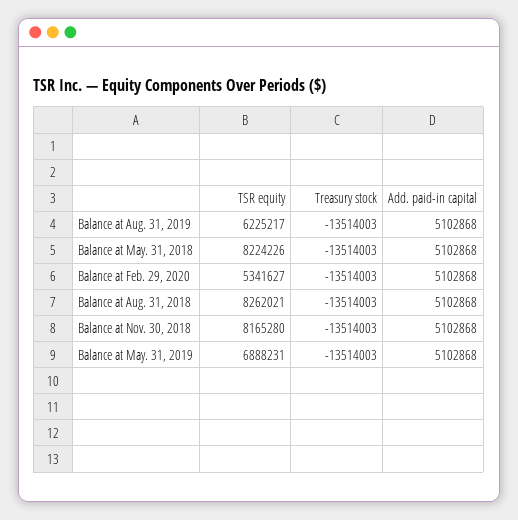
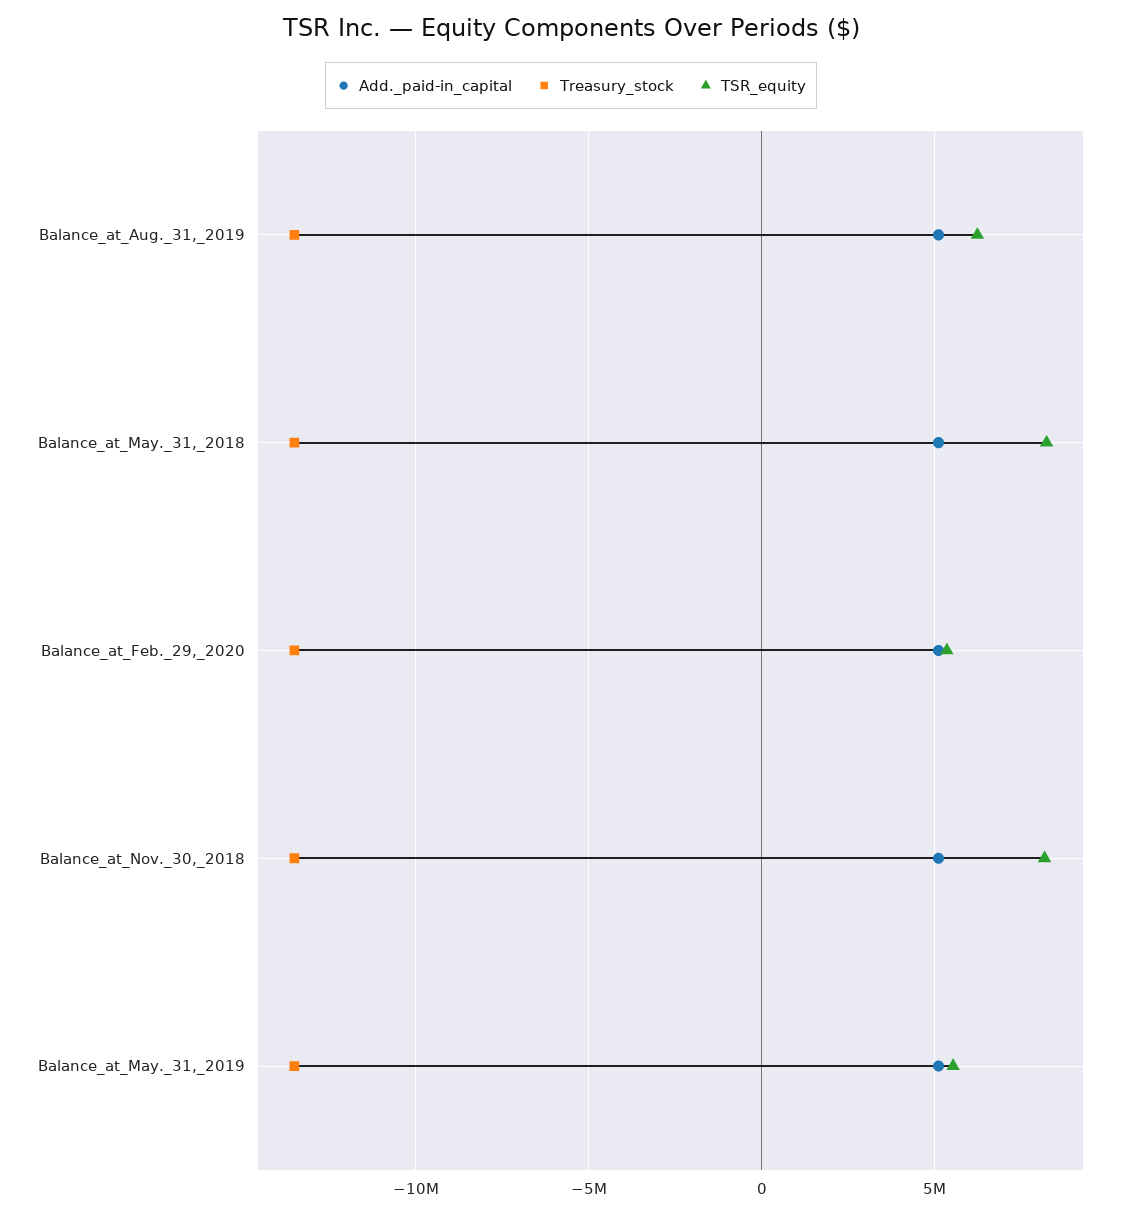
TSR equity, Balance at Aug. 31, 2018: 8262021 -> none
Treasury stock, Balance at Aug. 31, 2018: -13514003 -> none
Add. paid-in capital, Balance at Aug. 31, 2018: 5102868 -> none
TSR equity, Balance at May. 31, 2019: 6888231 -> 5500000

